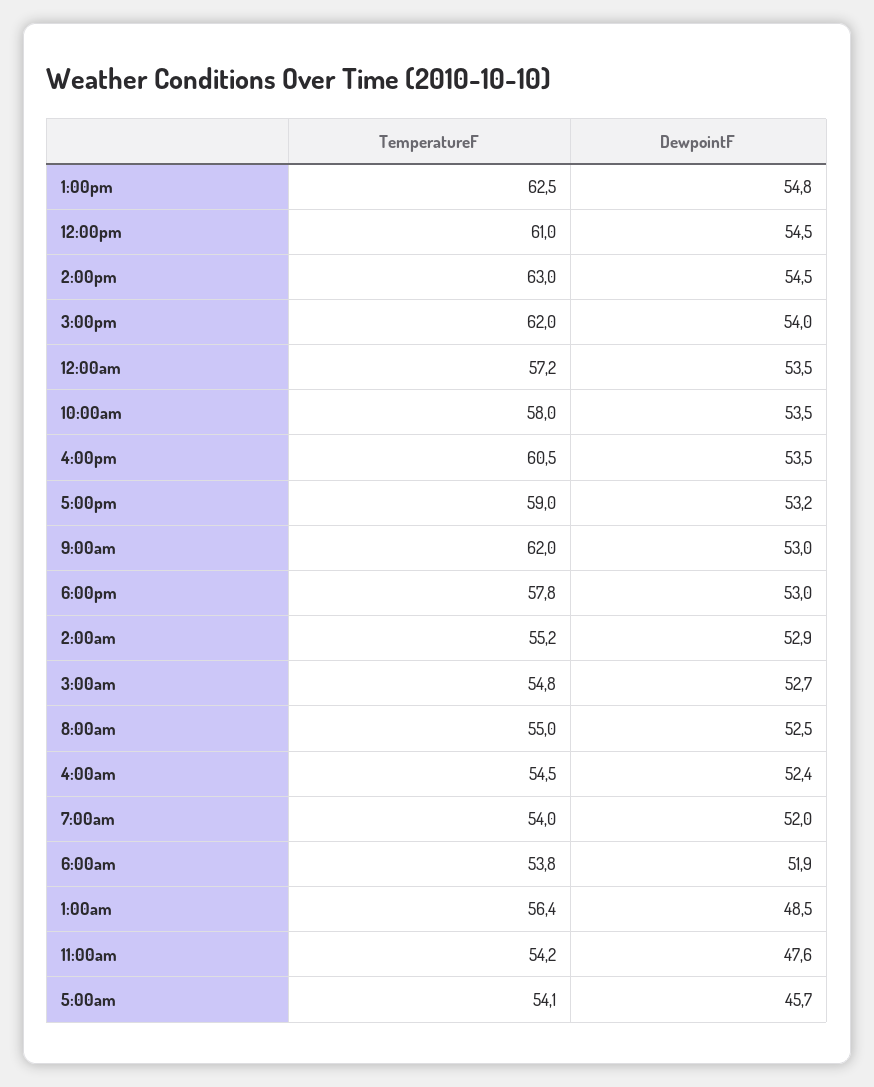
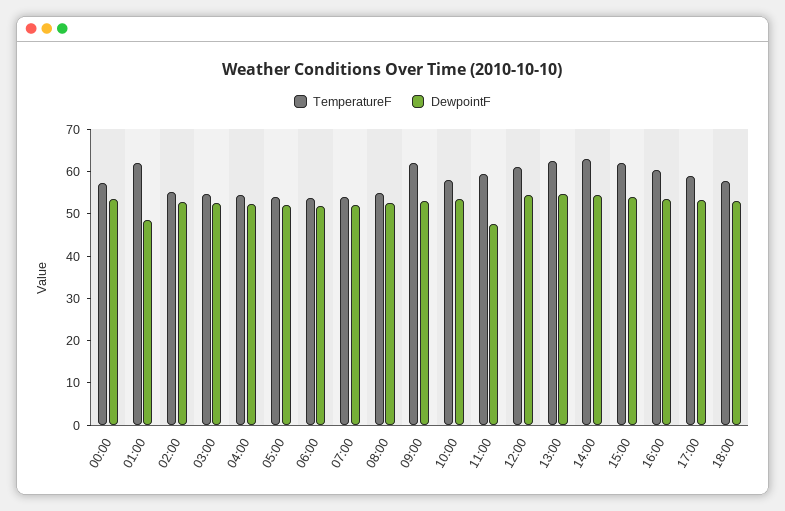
TemperatureF, 1:00am: 56.4 -> 62
TemperatureF, 11:00am: 54.2 -> 60
DewpointF, 5:00am: 45.7 -> 52

